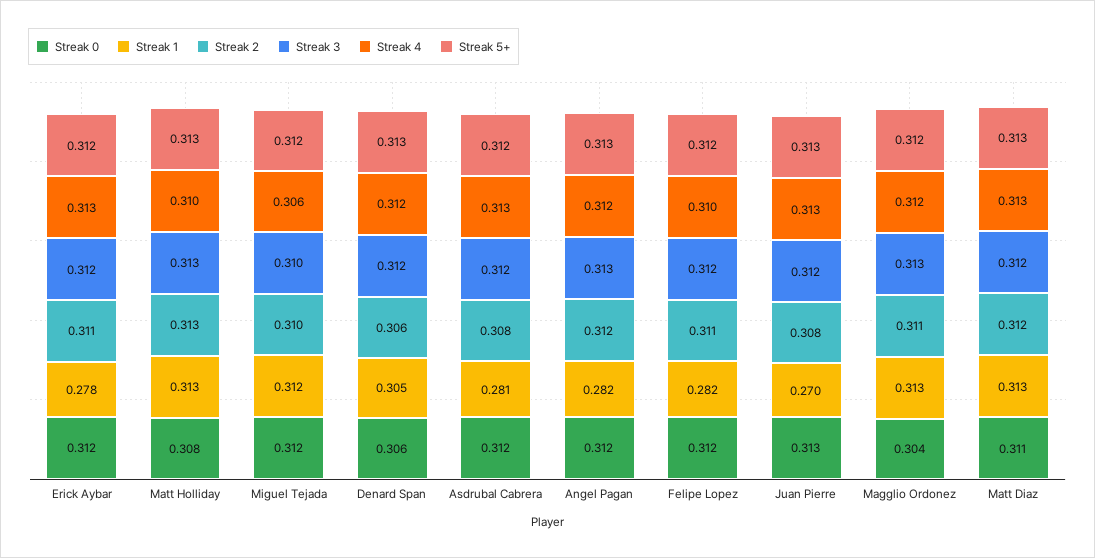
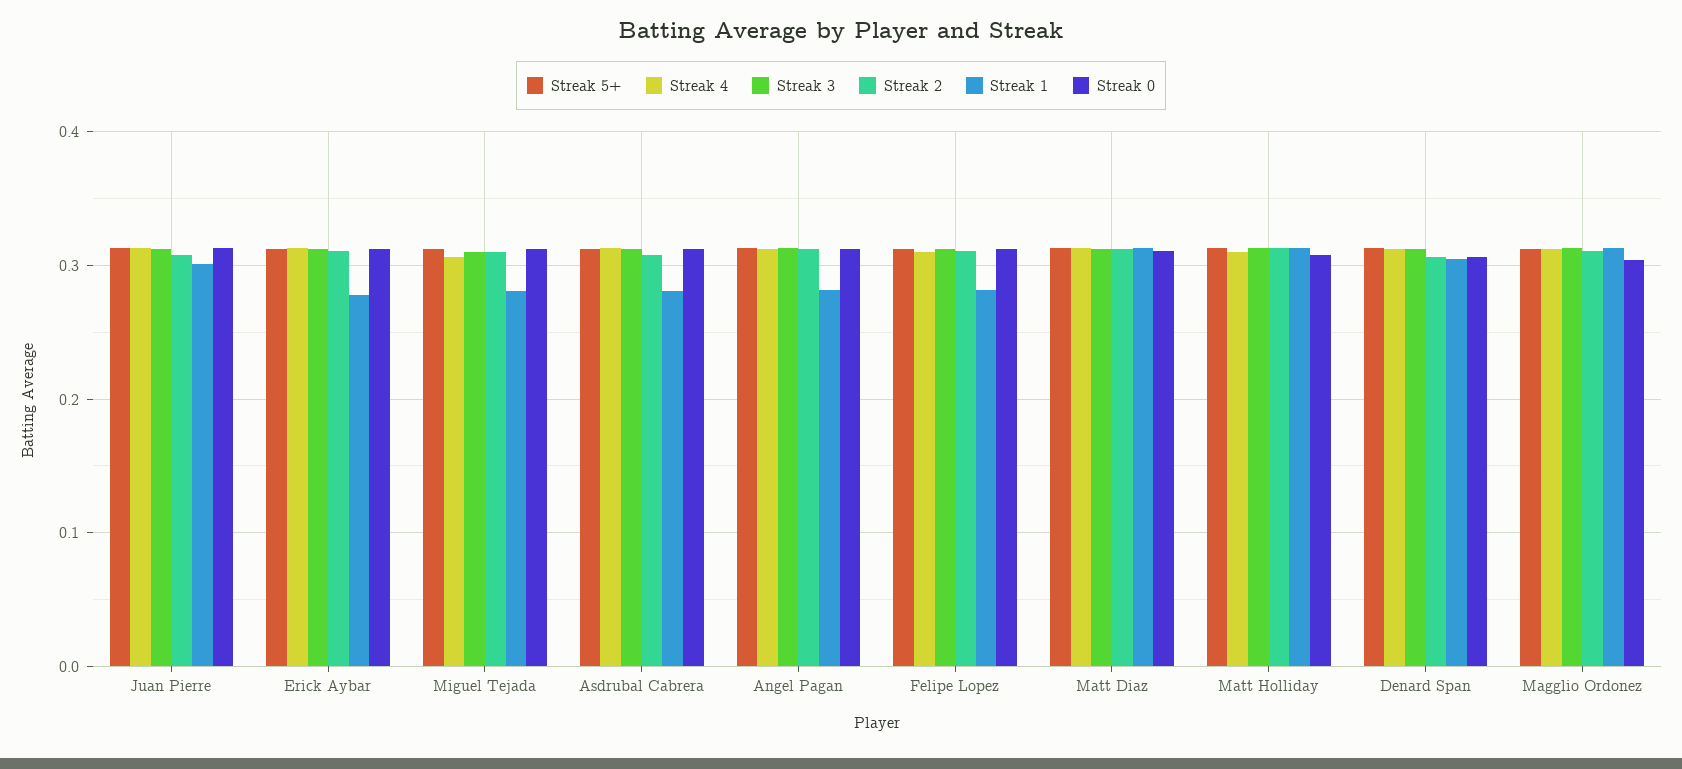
Streak 1, Miguel Tejada: 0.312 -> 0.28
Streak 1, Juan Pierre: 0.27 -> 0.3

